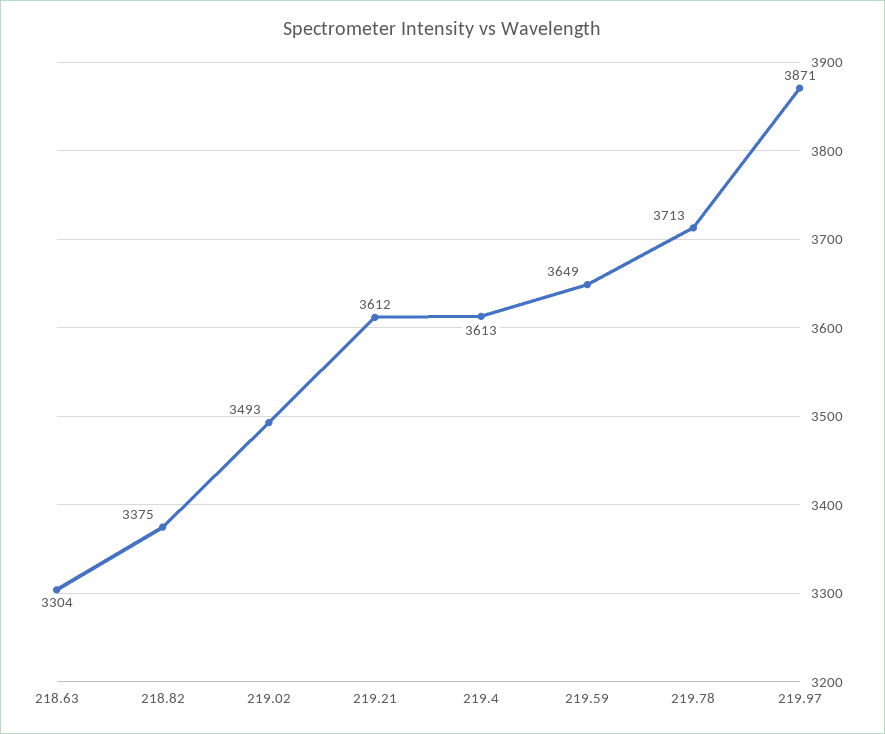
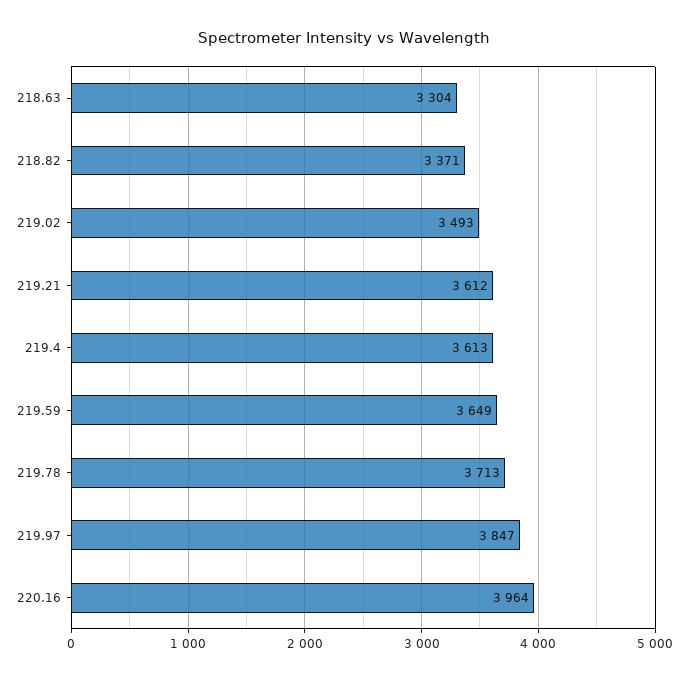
218.82: 3375 -> 3371
219.97: 3871 -> 3847
220.16: none -> 3964

